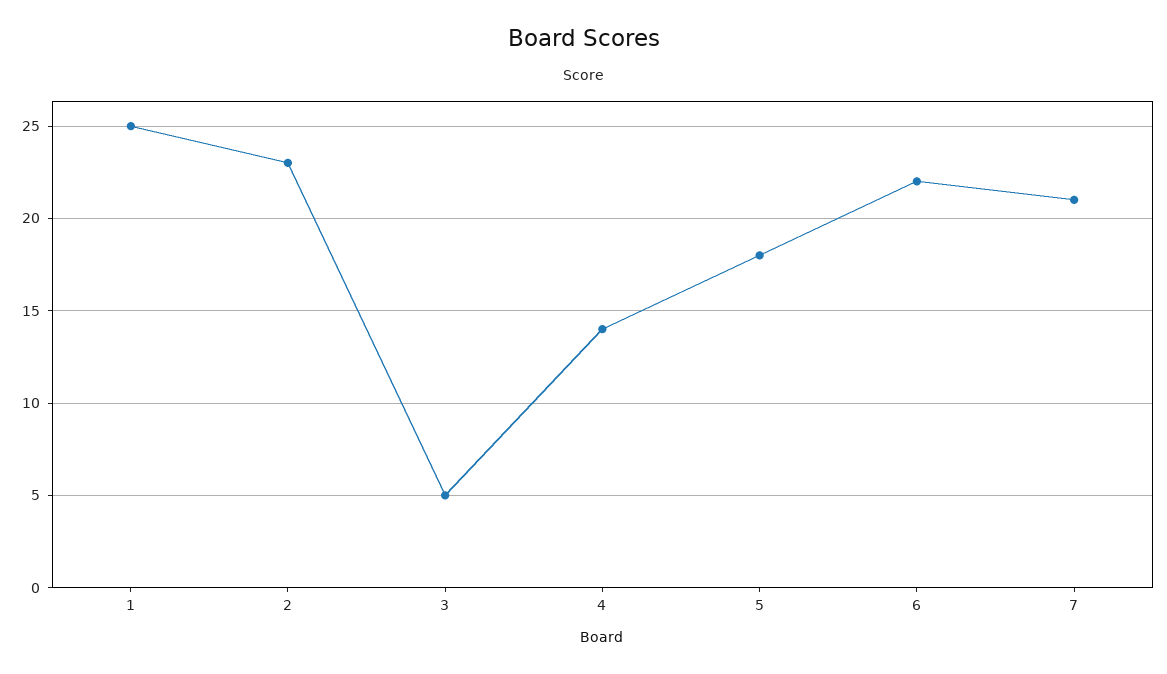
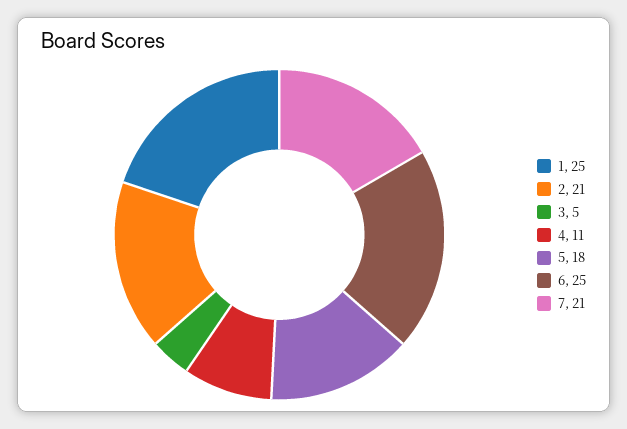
2: 23 -> 21
4: 14 -> 11
6: 22 -> 25

